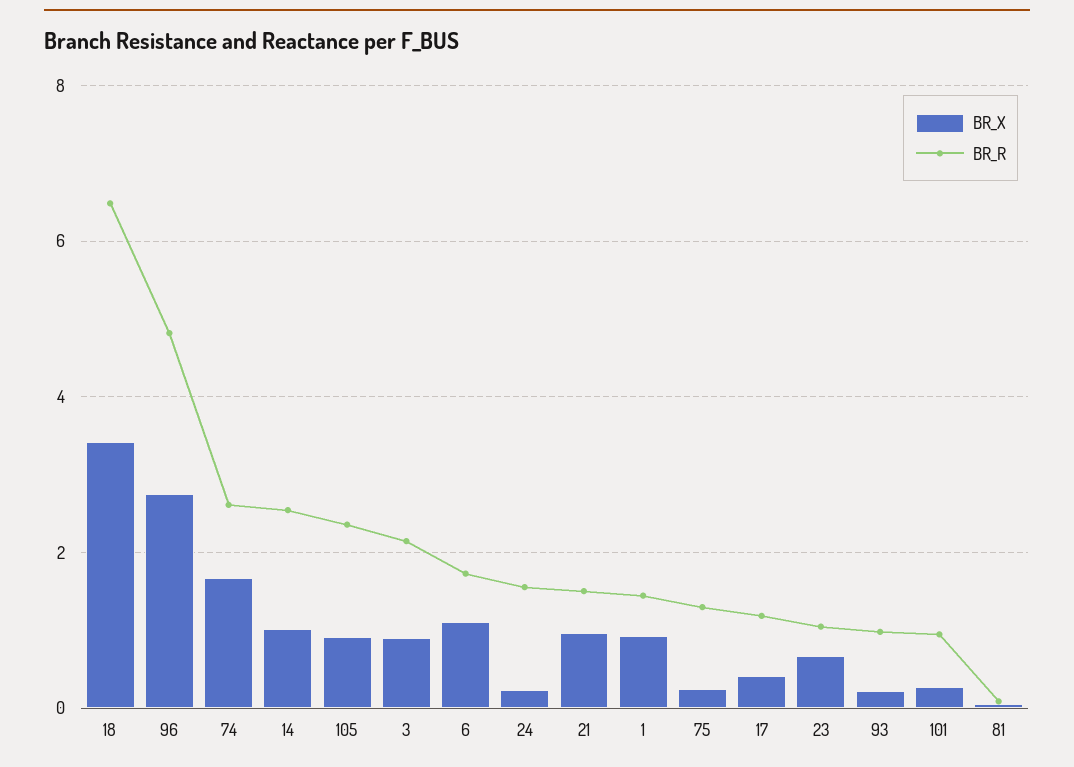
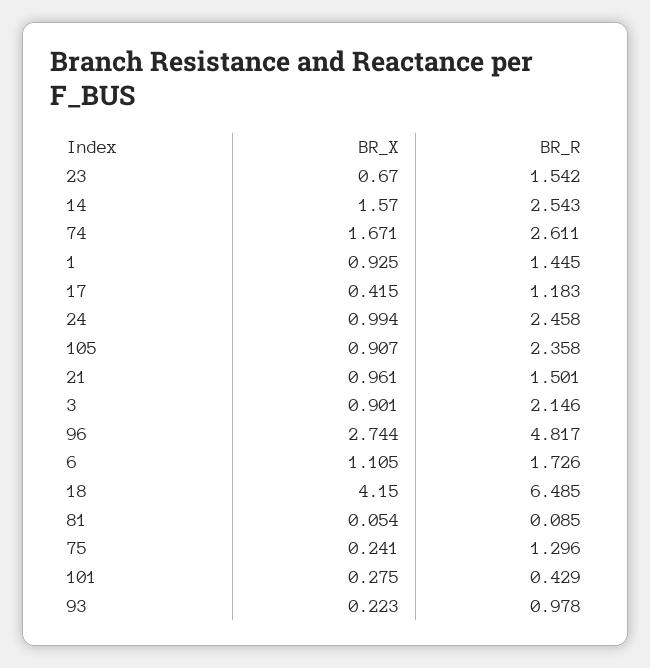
BR_X, 18: 3.4 -> 4.15
BR_X, 14: 1 -> 1.57
BR_X, 24: 0.2 -> 0.994
BR_R, 24: 1.6 -> 2.458
BR_R, 23: 1 -> 1.542
BR_R, 101: 1 -> 0.429

